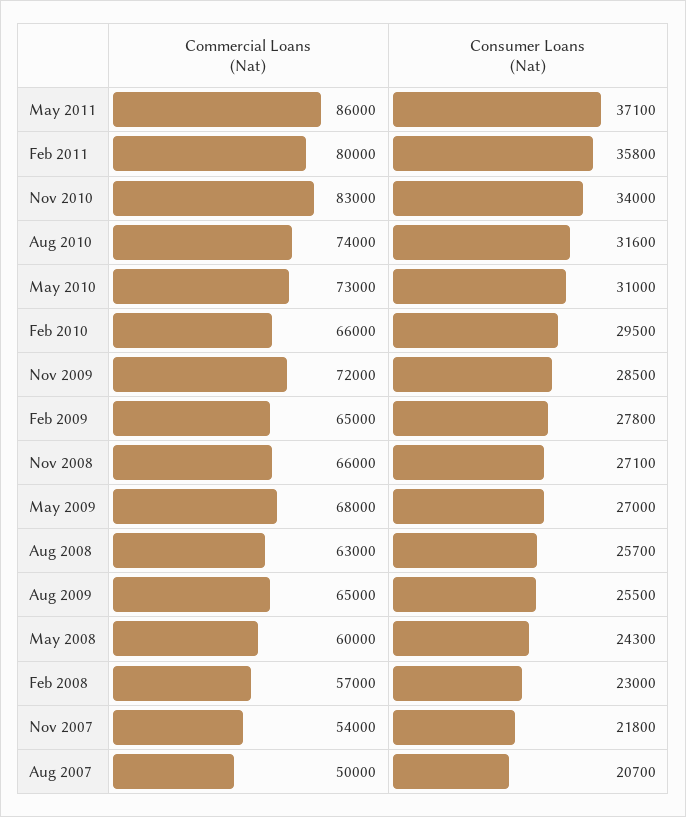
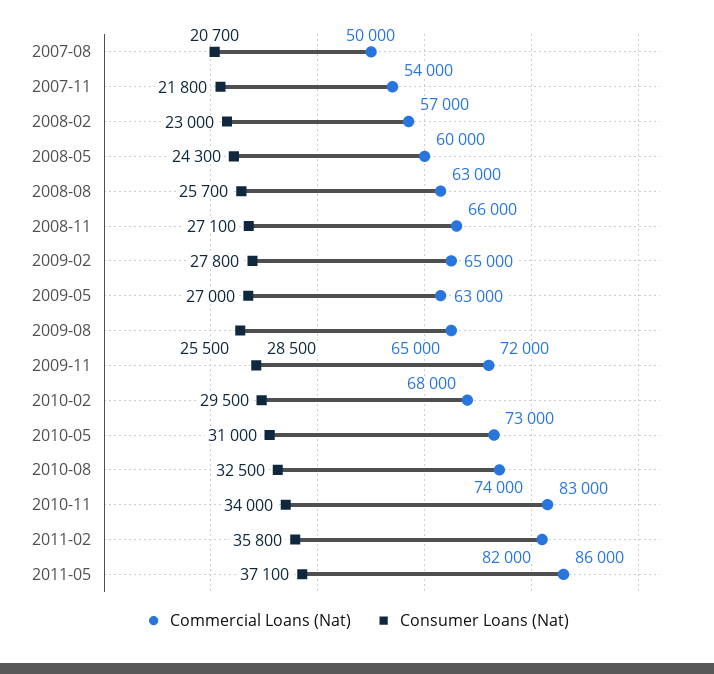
Commercial Loans (Nat), Feb 2011: 80000 -> 82000
Consumer Loans (Nat), Aug 2010: 31600 -> 32500
Commercial Loans (Nat), Feb 2010: 66000 -> 68000
Commercial Loans (Nat), May 2009: 68000 -> 63000

